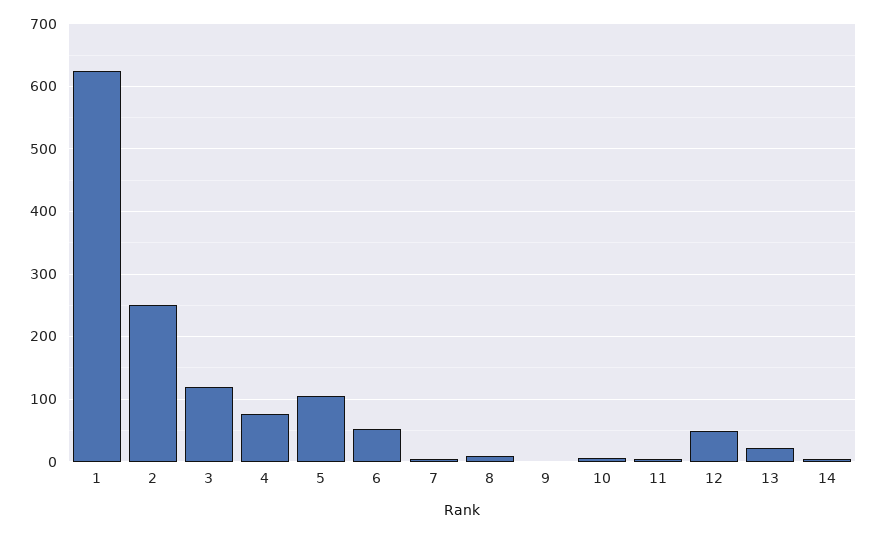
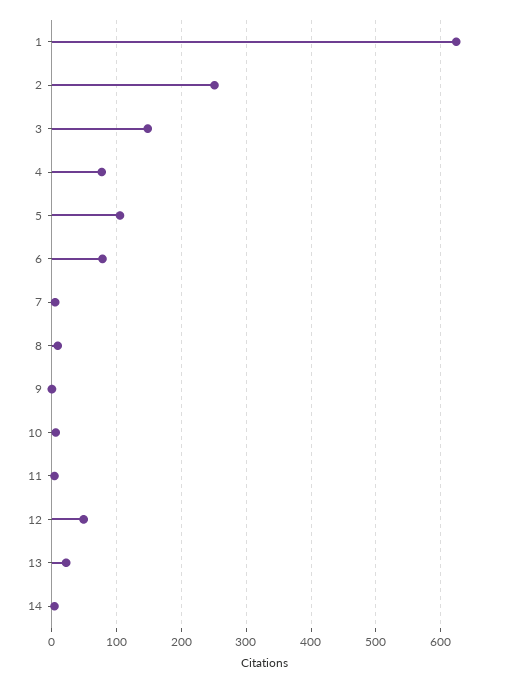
3: 120 -> 150
6: 50 -> 80

